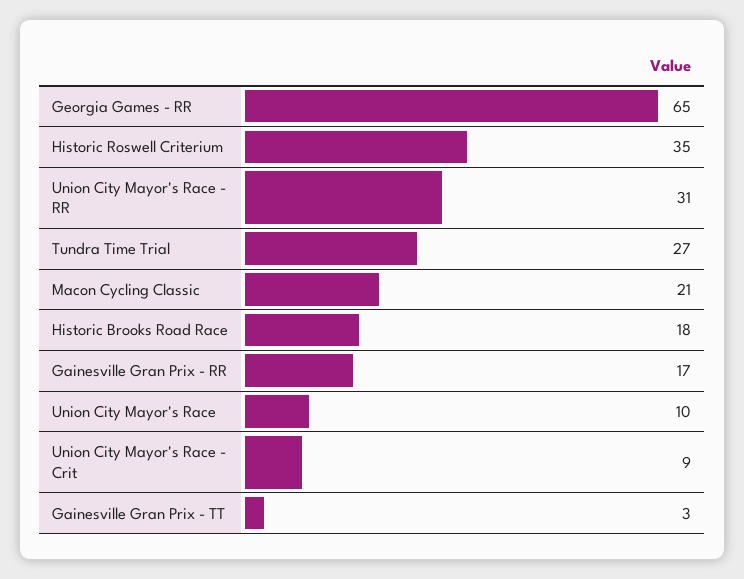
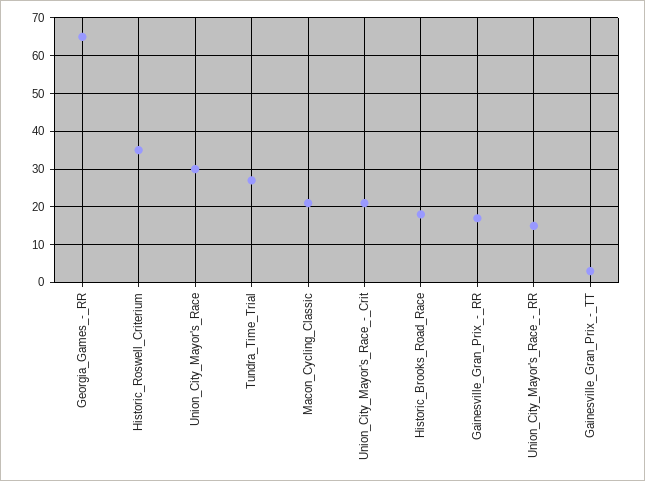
Union City Mayor's Race - RR: 31 -> 15
Union City Mayor's Race: 10 -> 30
Union City Mayor's Race - Crit: 9 -> 20

